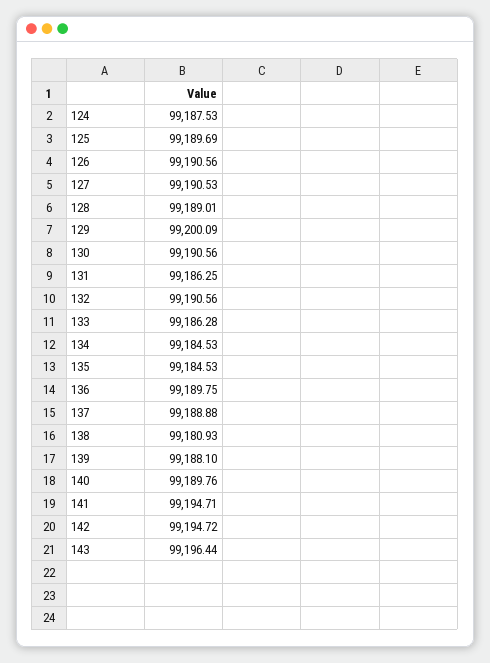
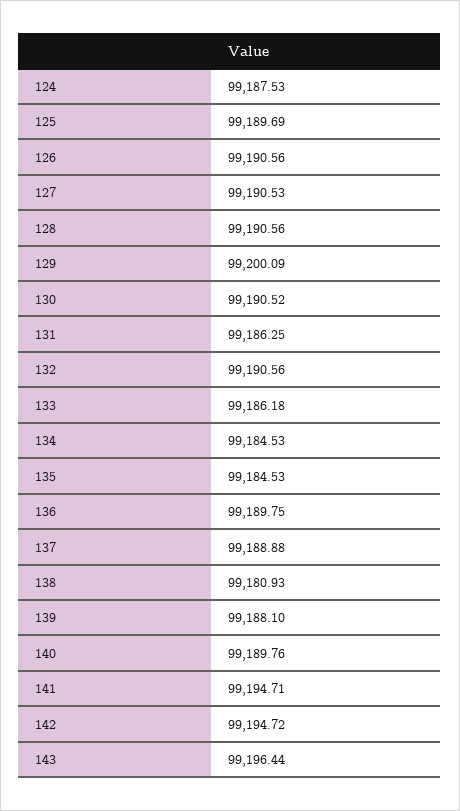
128: 99189.01 -> 99190.56
130: 99190.56 -> 99190.52
133: 99186.28 -> 99186.18

